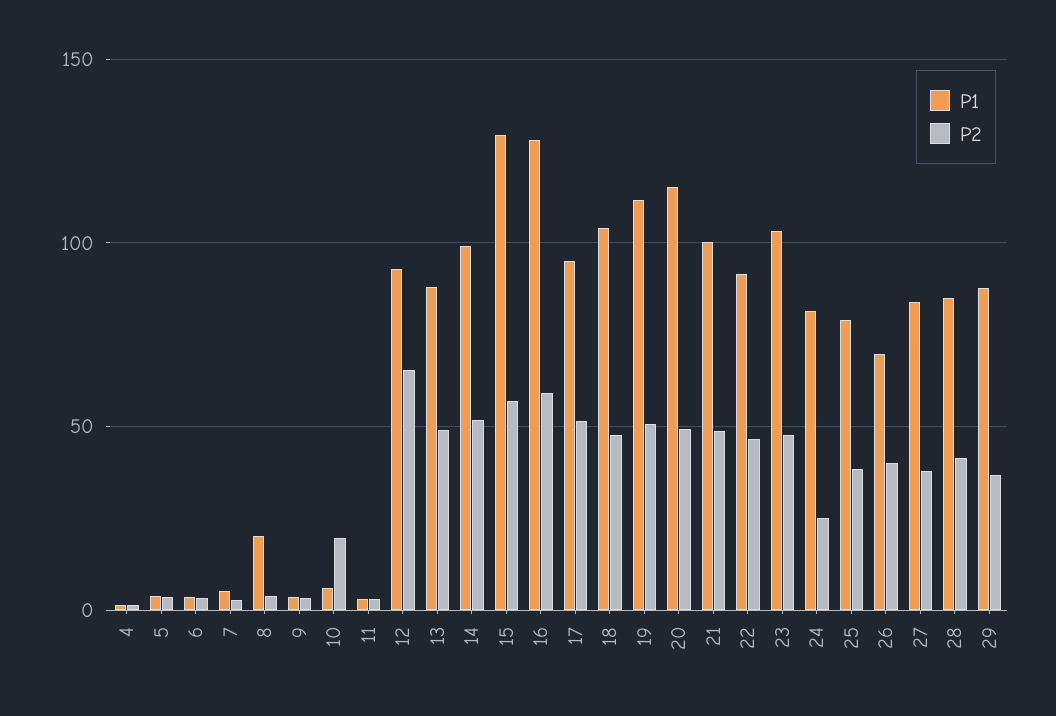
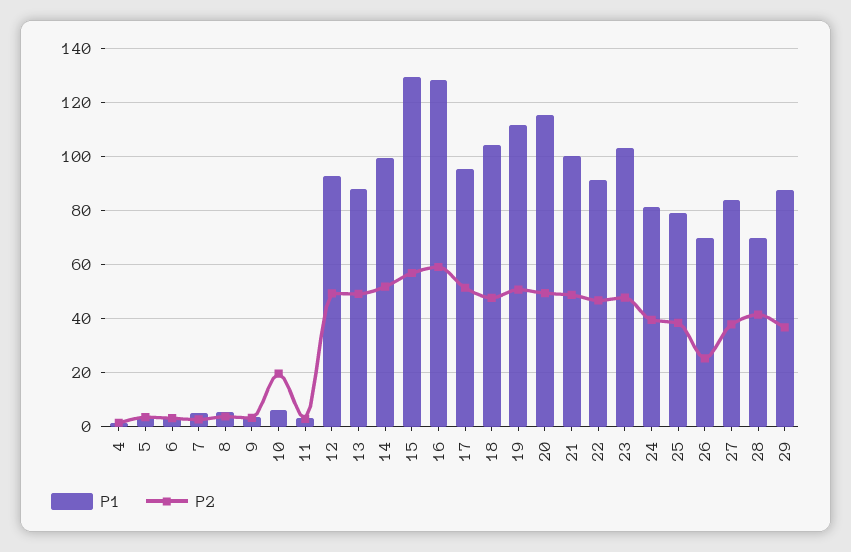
P1, 8: 20 -> 5
P2, 12: 65 -> 50
P2, 24: 25 -> 40
P2, 26: 40 -> 25
P1, 28: 85 -> 70

